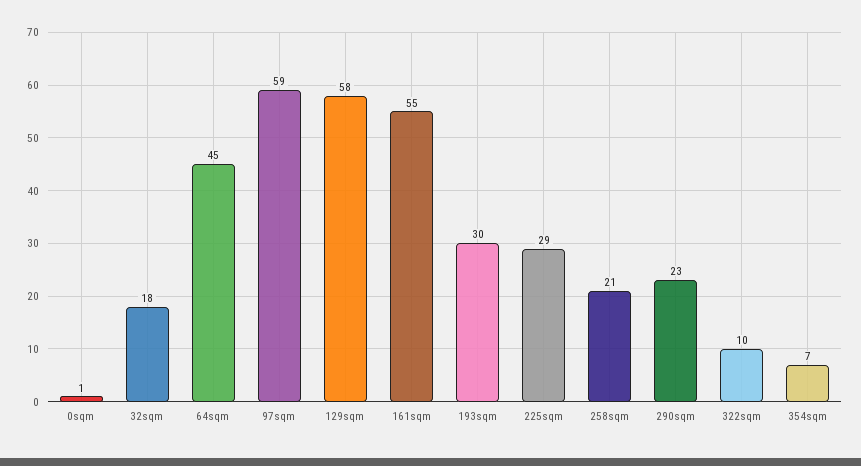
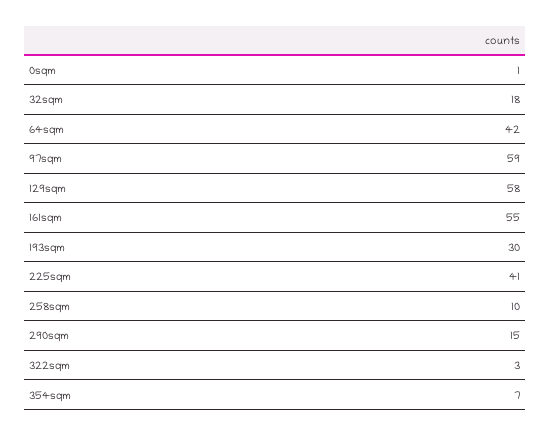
64sqm: 45 -> 42
225sqm: 29 -> 41
258sqm: 21 -> 10
290sqm: 23 -> 15
322sqm: 10 -> 3

